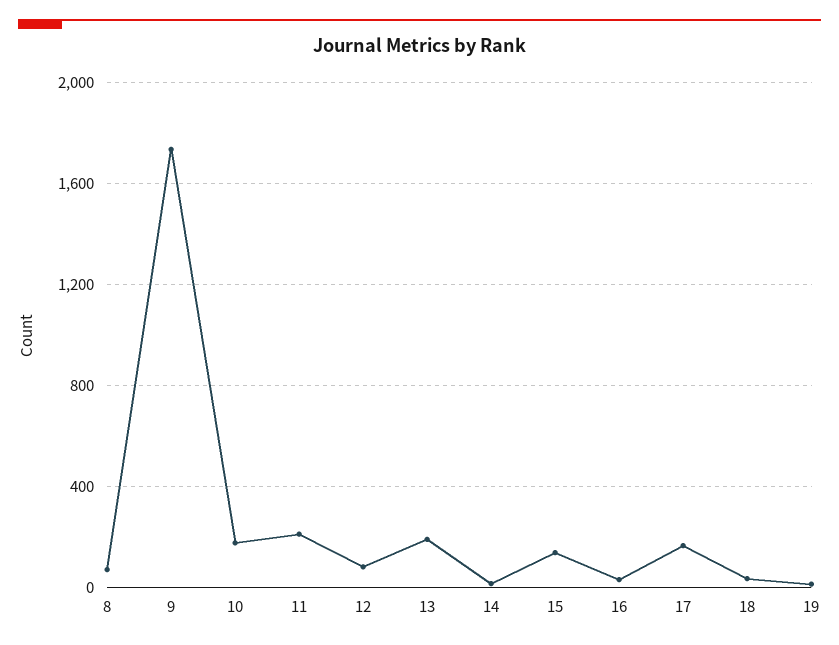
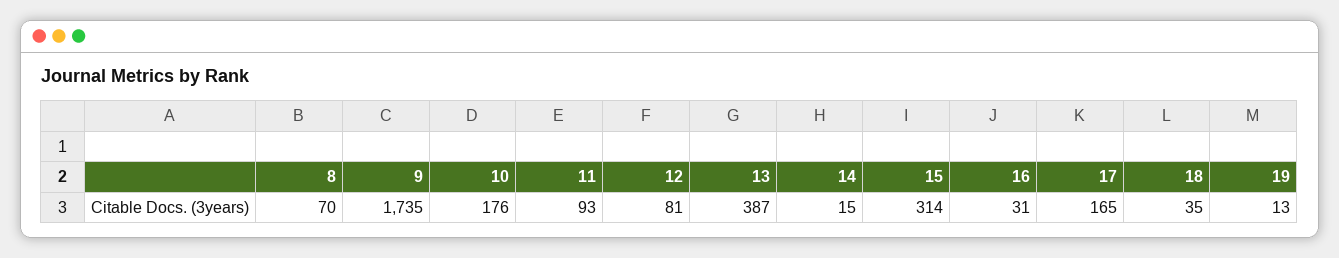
11: 200 -> 93
13: 200 -> 387
15: 150 -> 314

